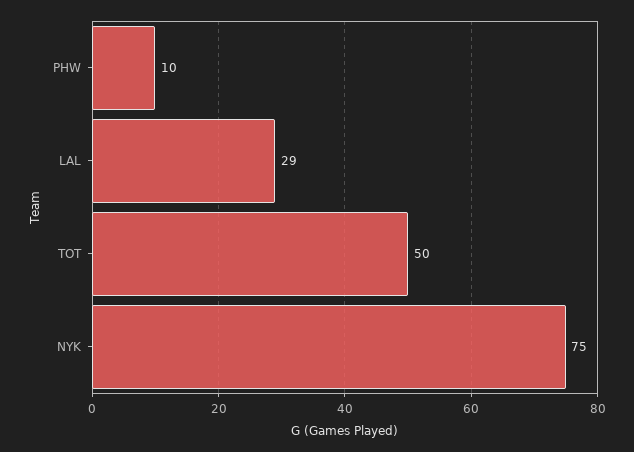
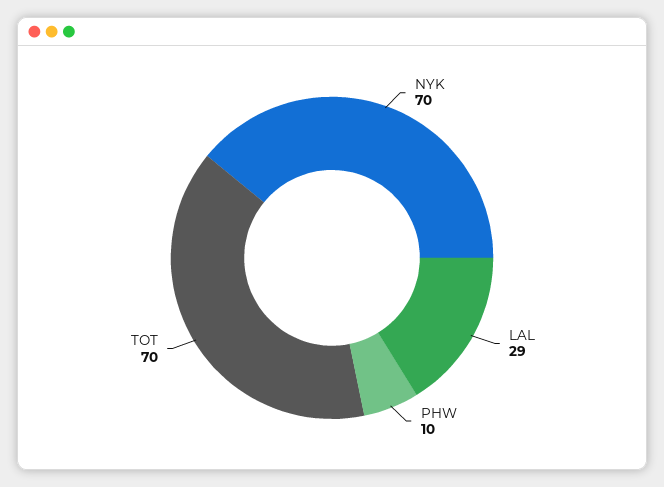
TOT: 50 -> 70
NYK: 75 -> 70

